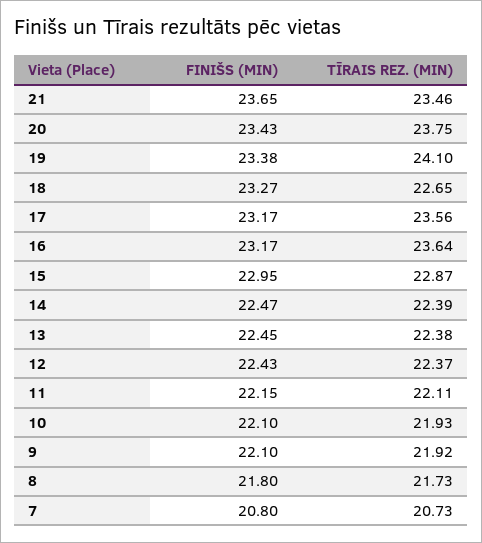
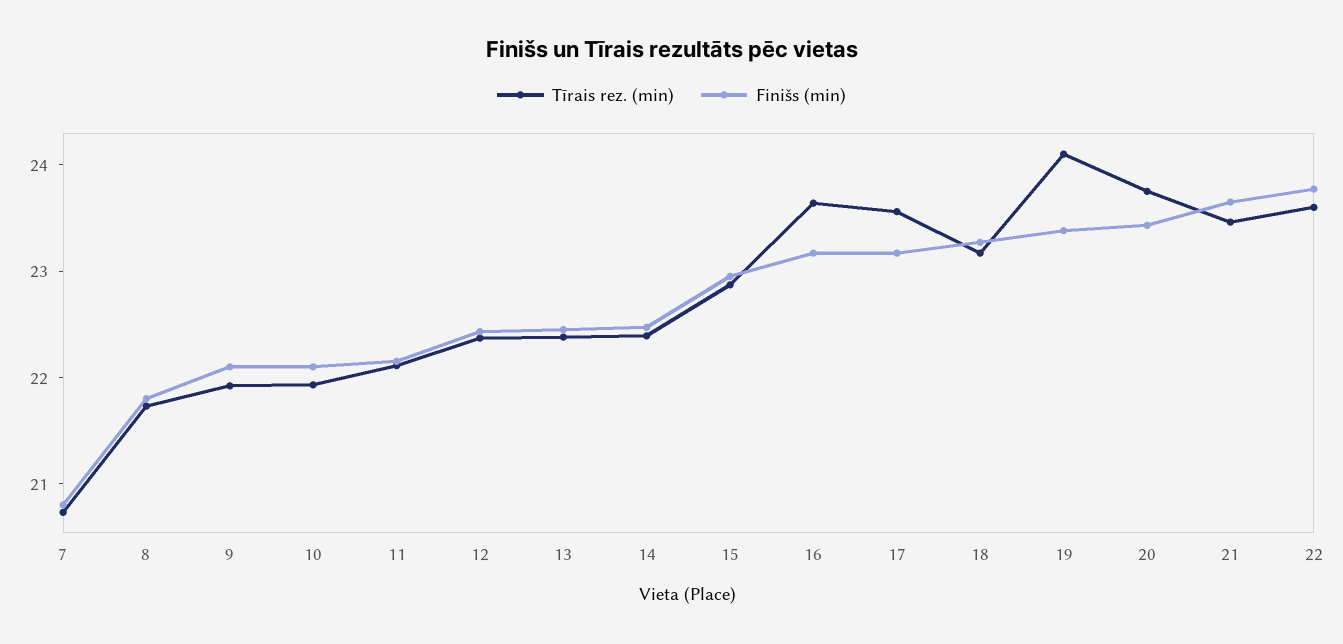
TĪRAIS REZ. (MIN), 18: 22.65 -> 23.2
TĪRAIS REZ. (MIN), 22: none -> 23.6
FINIŠS (MIN), 22: none -> 23.8

